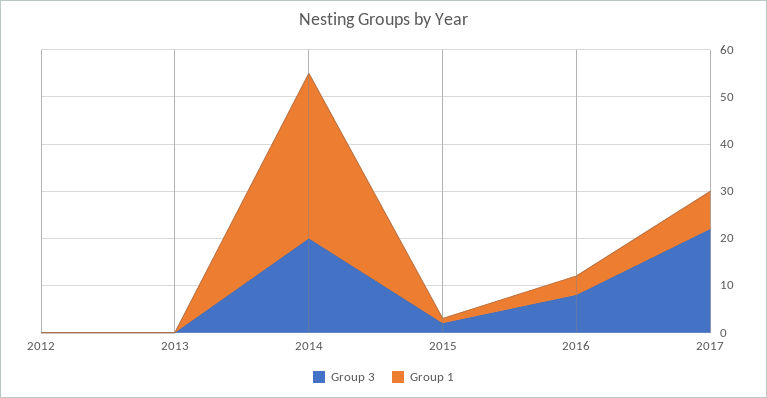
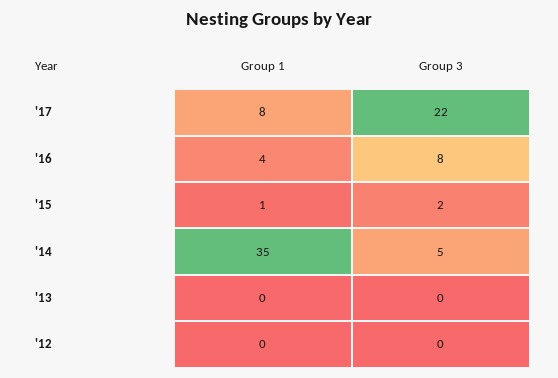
Group 3, 2014: 20 -> 5

